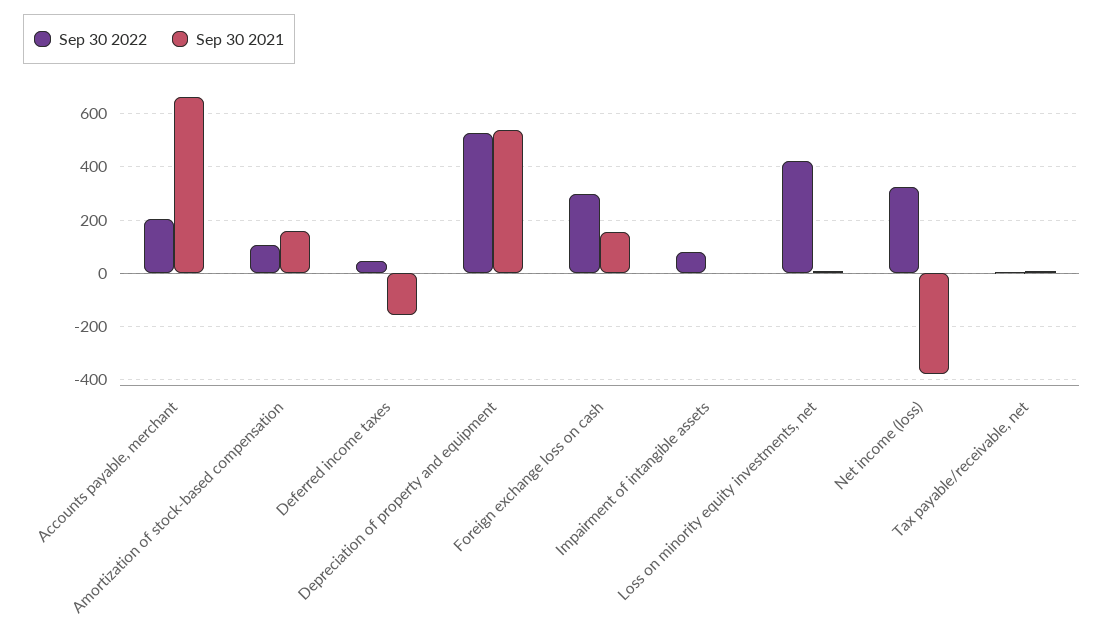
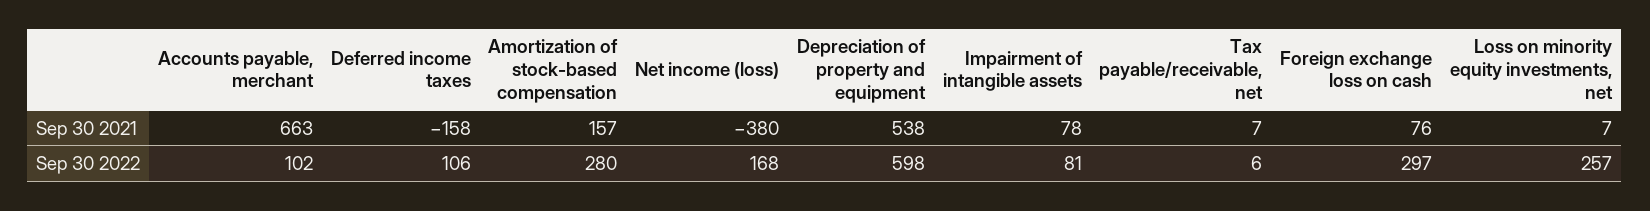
Sep 30 2022, Accounts payable, merchant: 200 -> 102
Sep 30 2022, Amortization of stock-based compensation: 100 -> 280
Sep 30 2022, Deferred income taxes: 50 -> 106
Sep 30 2022, Depreciation of property and equipment: 525 -> 598
Sep 30 2021, Foreign exchange loss on cash: 150 -> 76
Sep 30 2021, Impairment of intangible assets: 0 -> 78
Sep 30 2022, Loss on minority equity investments, net: 425 -> 257
Sep 30 2022, Net income (loss): 325 -> 168

